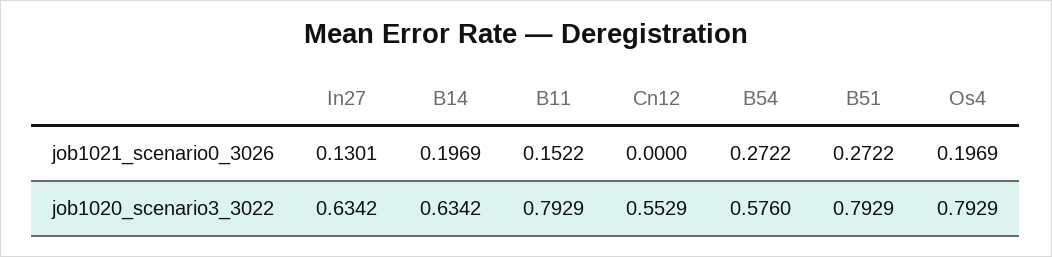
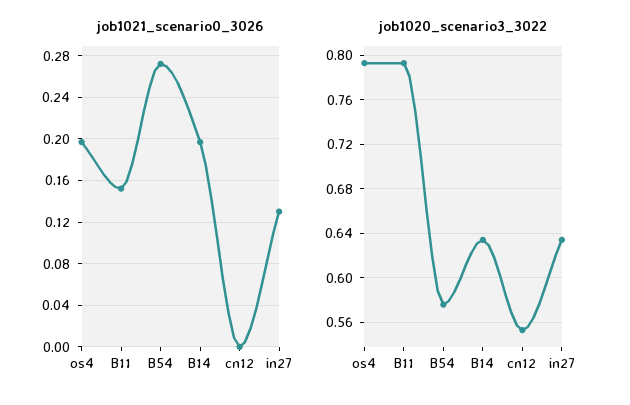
job1021_scenario0_3026, B51: 0.2722 -> none
job1020_scenario3_3022, B51: 0.7929 -> none

